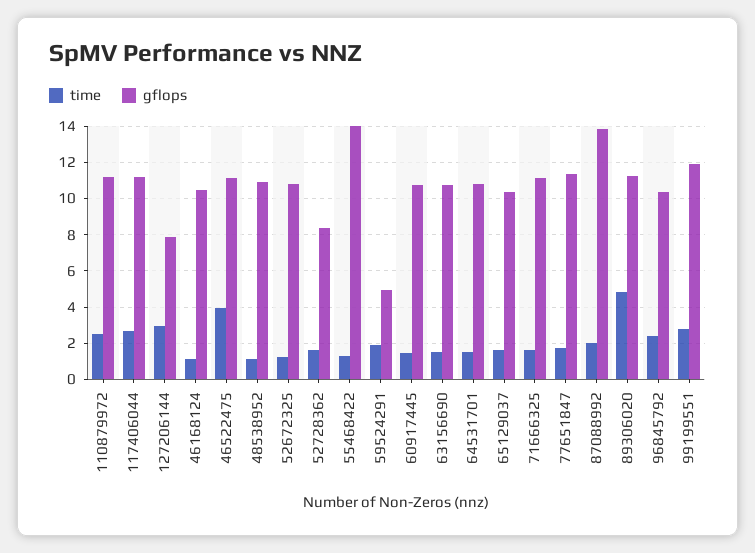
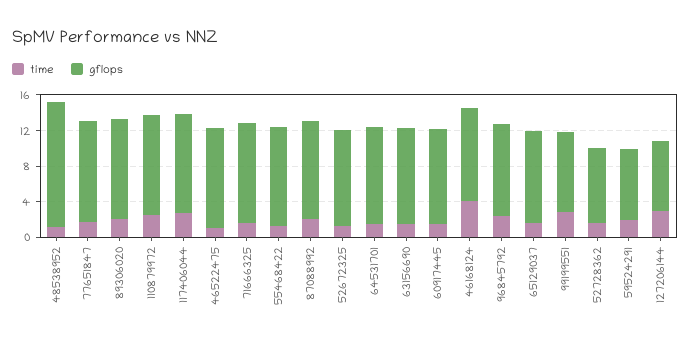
time, 46168124: 1 -> 4
time, 46522475: 4 -> 1
gflops, 48538952: 11 -> 14
gflops, 55468422: 14 -> 11
gflops, 59524291: 5 -> 8
gflops, 87088992: 14 -> 11
time, 89306020: 5 -> 2
gflops, 99199551: 12 -> 9

